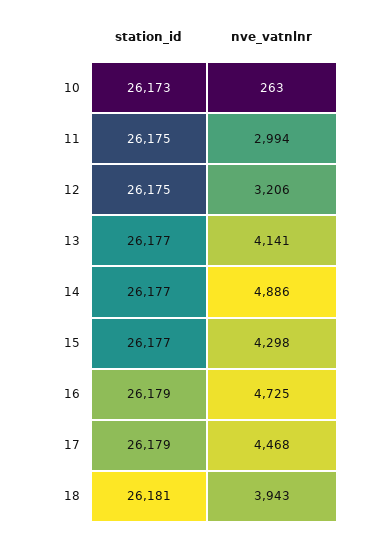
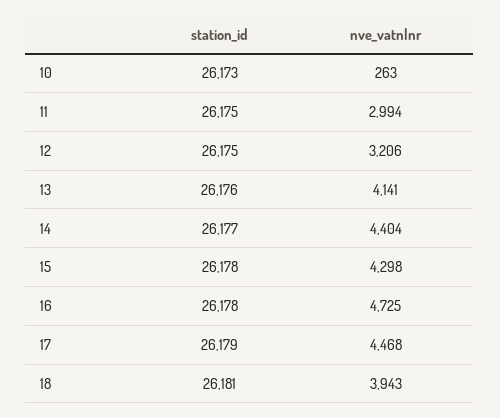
station_id, 13: 26177 -> 26176
nve_vatnlnr, 14: 4886 -> 4404
station_id, 15: 26177 -> 26178
station_id, 16: 26179 -> 26178

